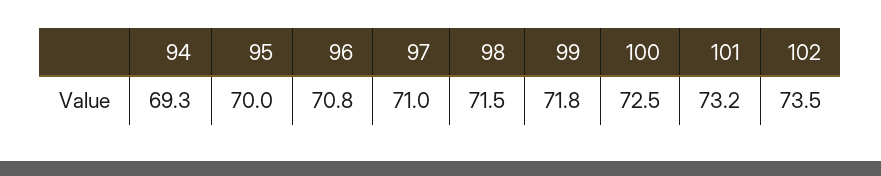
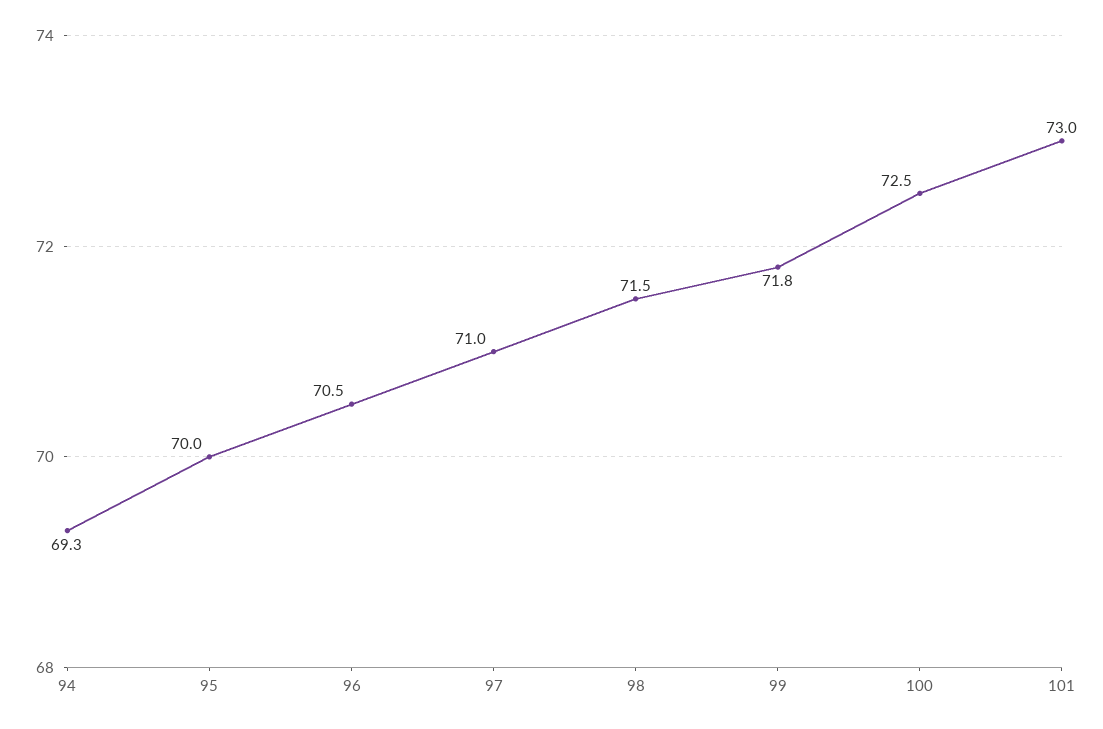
96: 70.8 -> 70.5
101: 73.2 -> 73
102: 73.5 -> none

